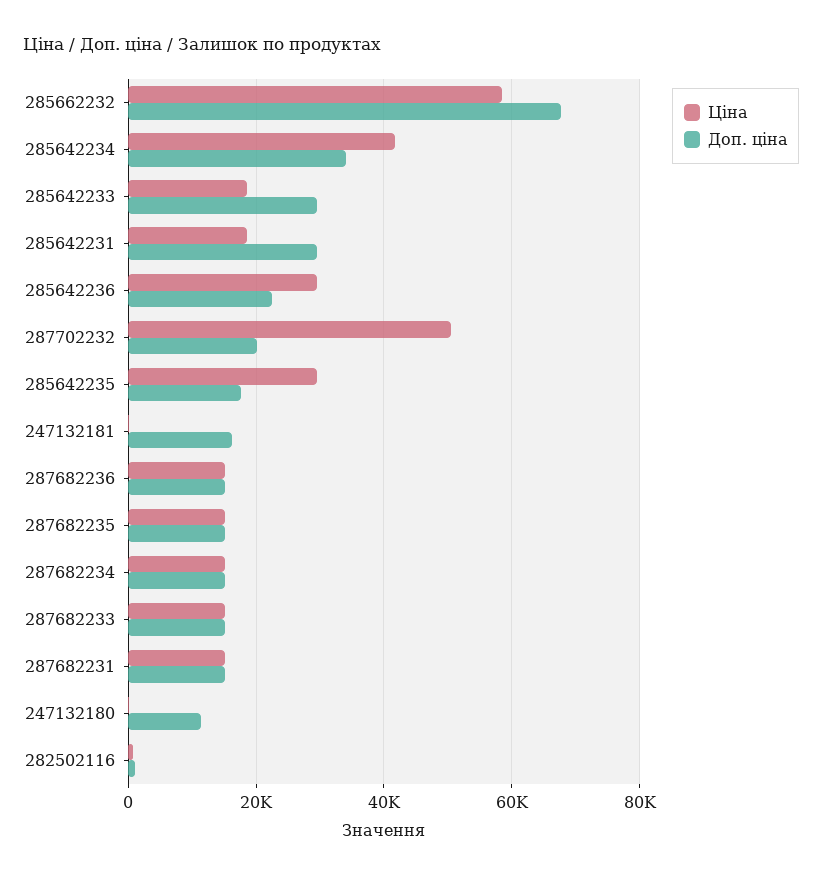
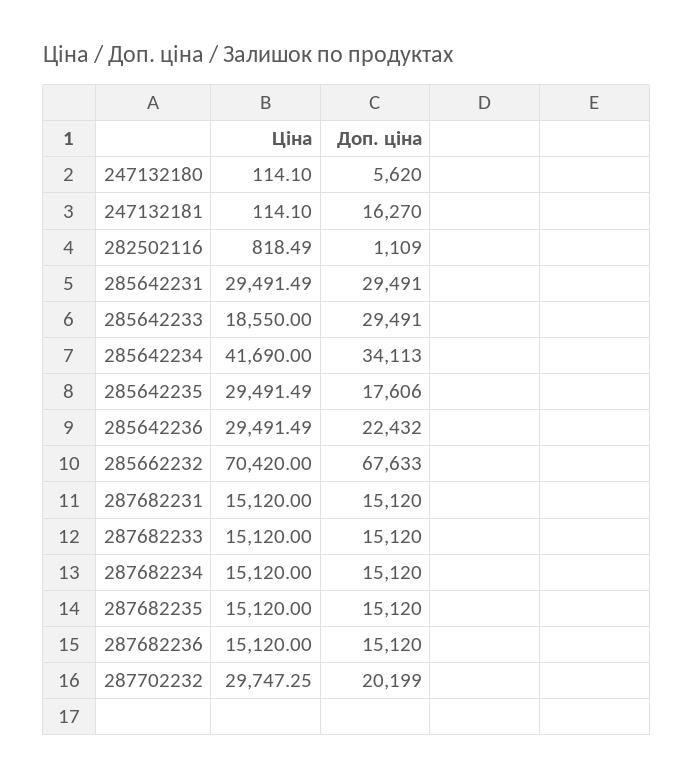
Ціна, 285662232: 58000 -> 70420
Ціна, 285642231: 18000 -> 29491.49
Ціна, 287702232: 50000 -> 29747.25
Доп. ціна, 247132180: 12000 -> 5620

